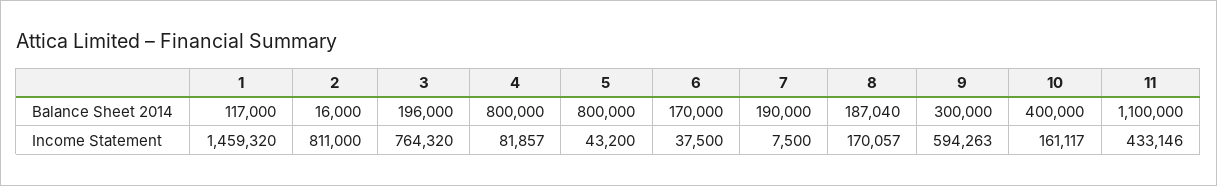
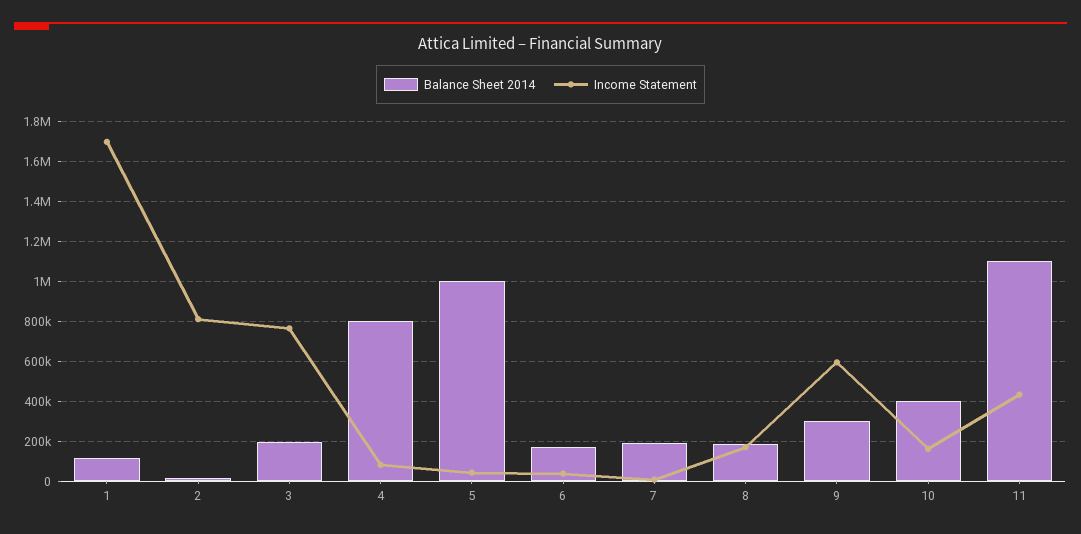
Balance Sheet 2014, 5: 800000 -> 1000000
Income Statement, 1: 1459320 -> 1700000

